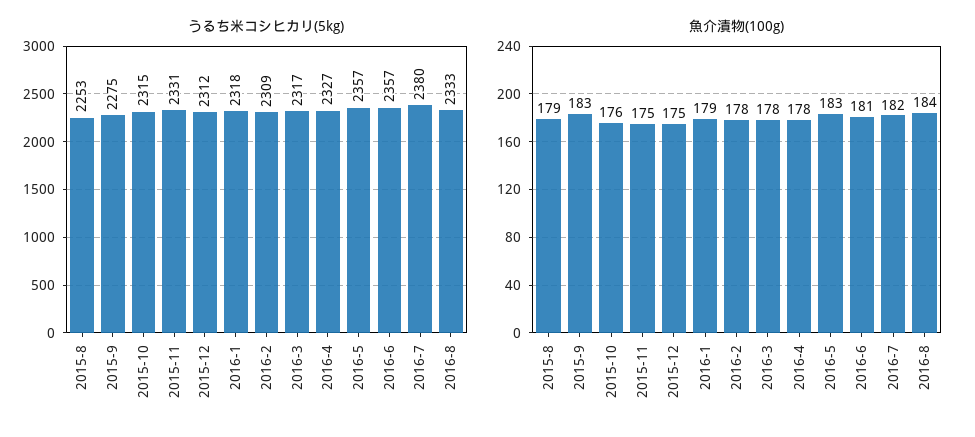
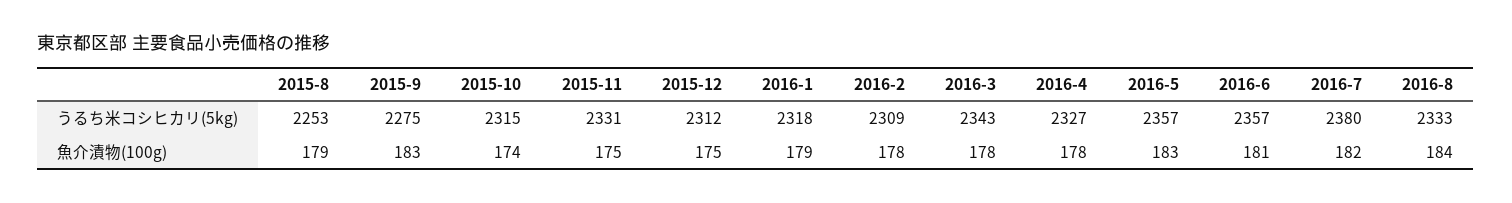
うるち米コシヒカリ(5kg), 2016-3: 2317 -> 2343
魚介漬物(100g), 2015-10: 176 -> 174

